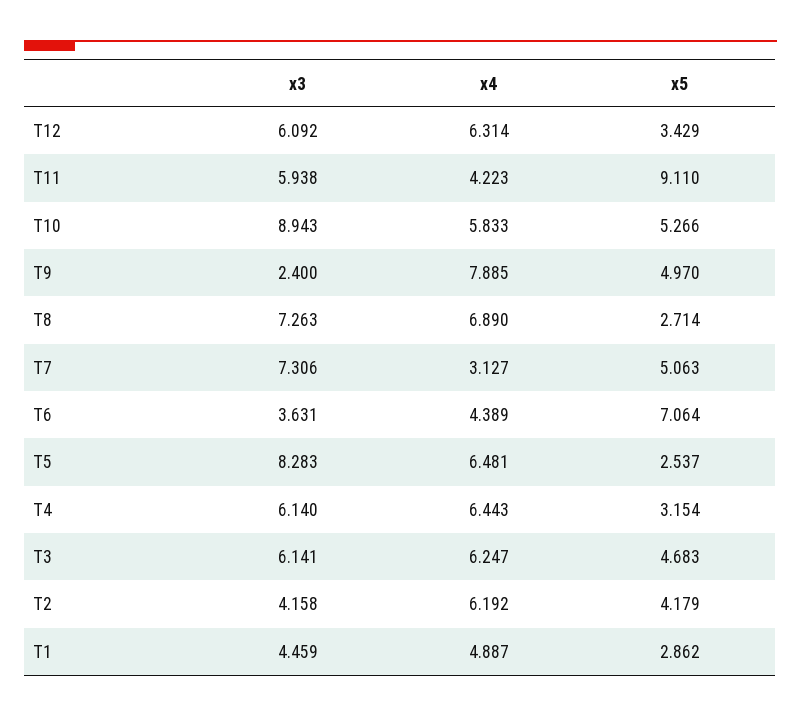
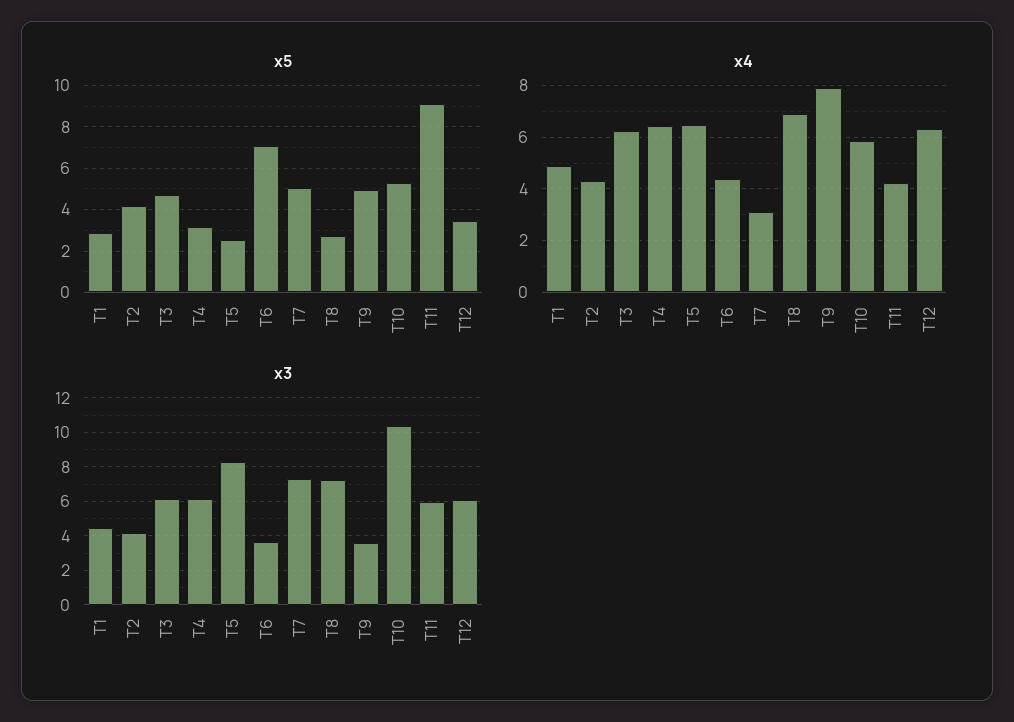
x3, T10: 8.943 -> 10.5
x3, T9: 2.4 -> 3.5
x4, T2: 6.192 -> 4.25

